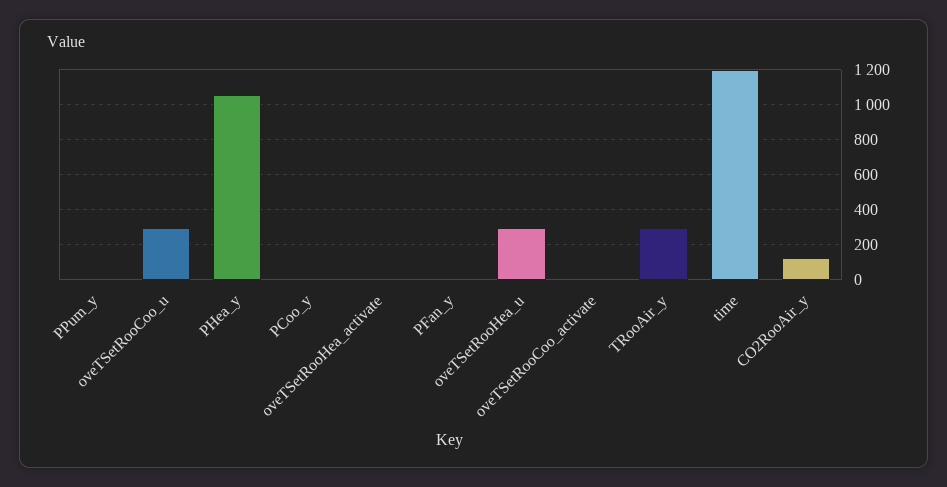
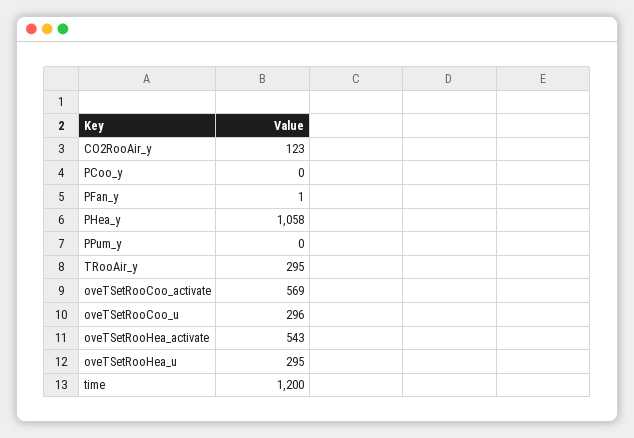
oveTSetRooHea_activate: 0 -> 543
oveTSetRooCoo_activate: 0 -> 569

